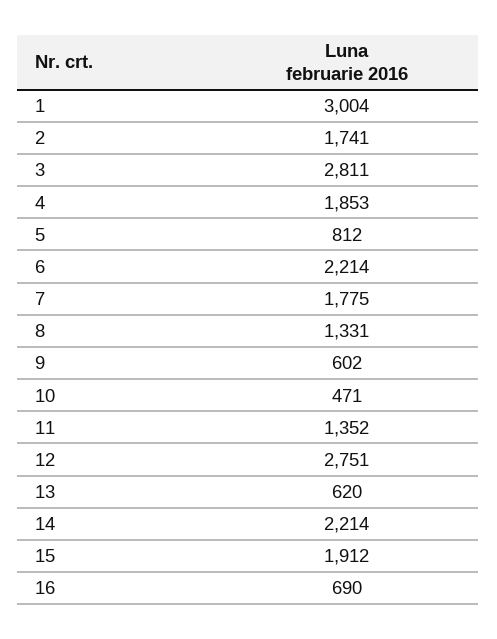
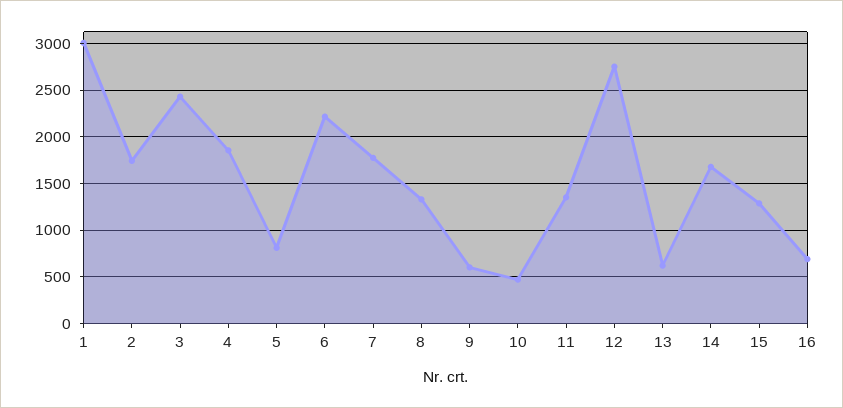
3: 2811 -> 2400
14: 2214 -> 1700
15: 1912 -> 1300

